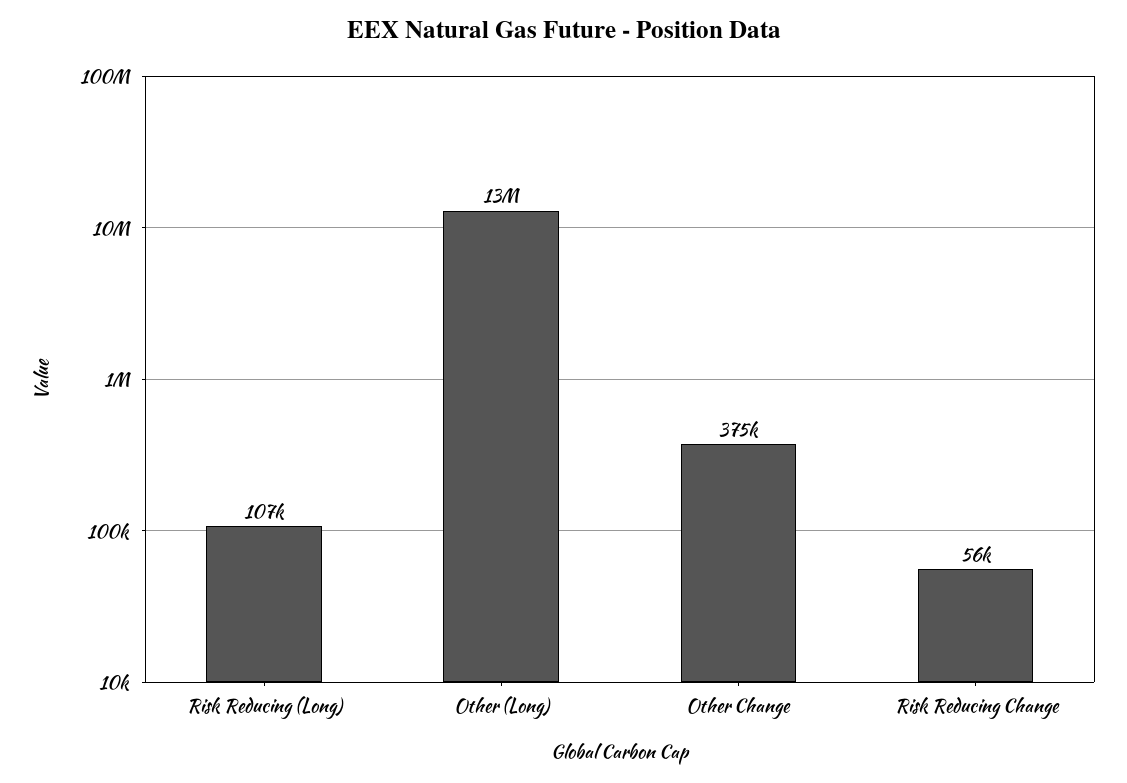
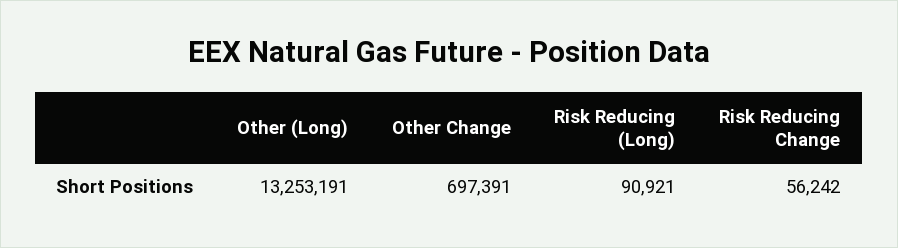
Risk Reducing (Long): 107000 -> 90921
Other Change: 375000 -> 697391

